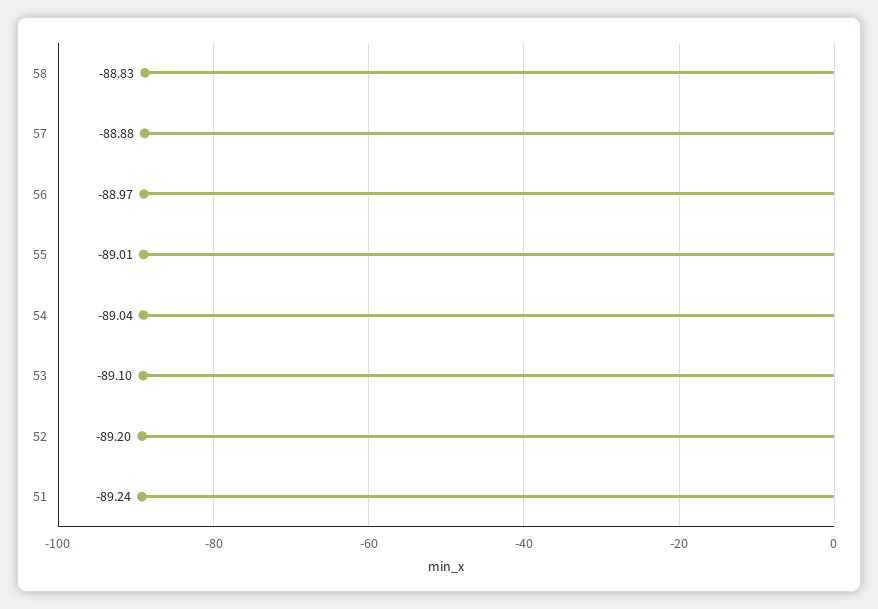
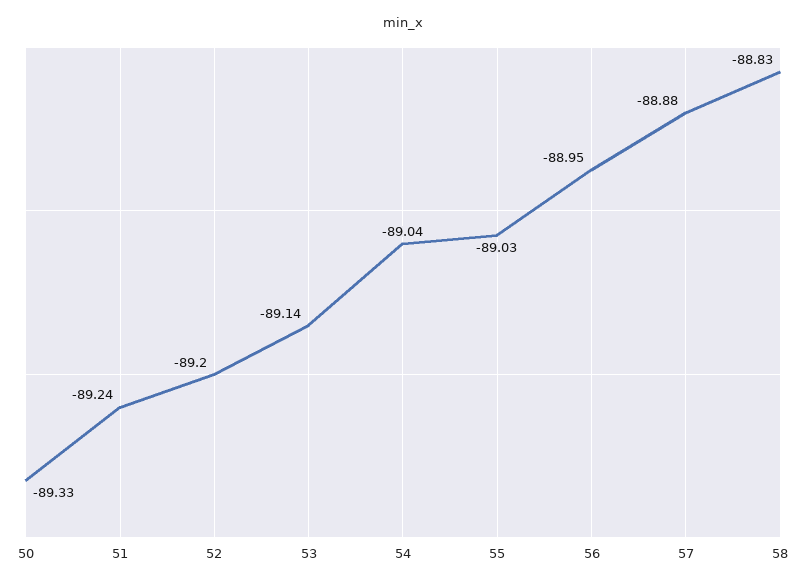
56: -88.97 -> -88.95
55: -89.01 -> -89.03
53: -89.1 -> -89.14
50: none -> -89.33

